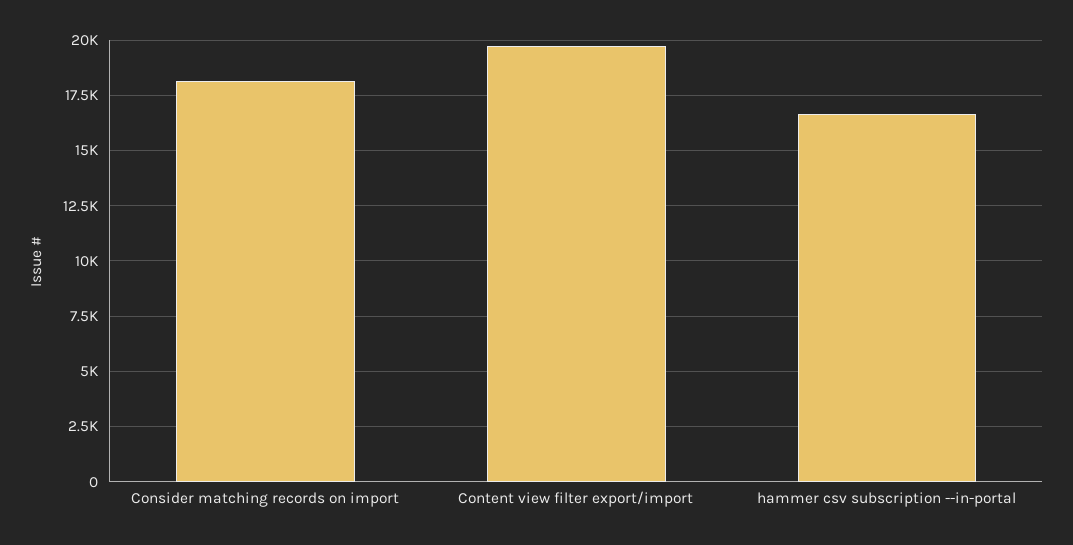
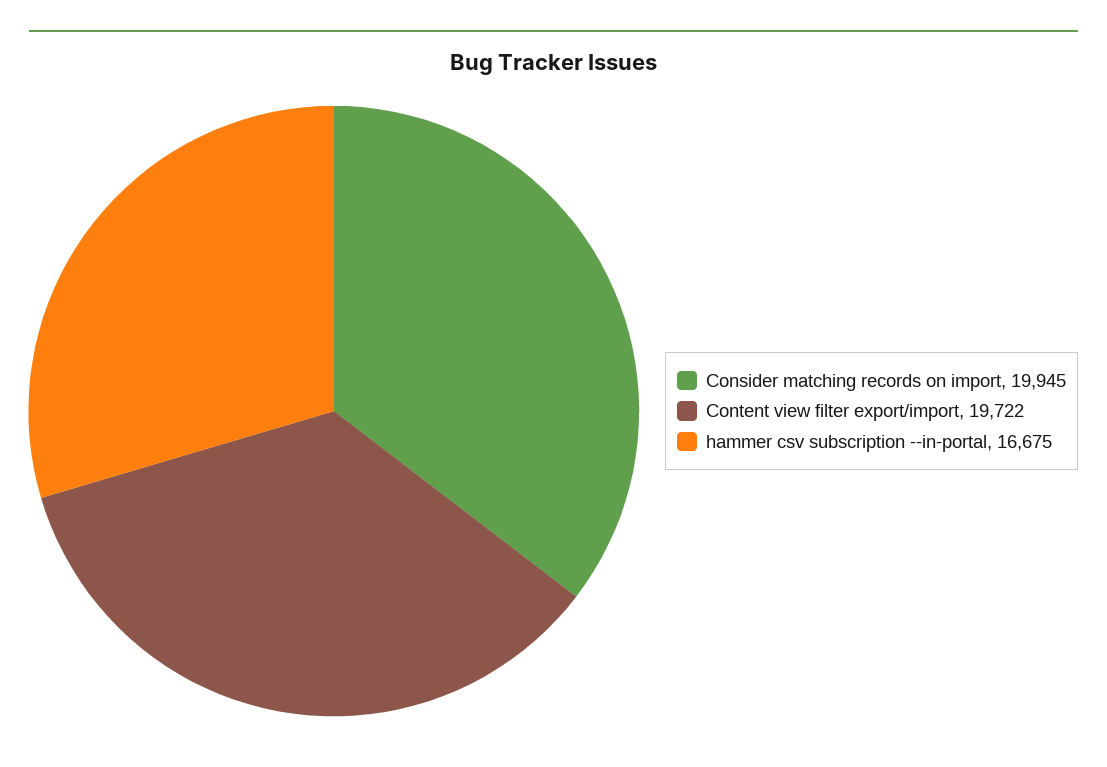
Consider matching records on import: 18000 -> 19945

